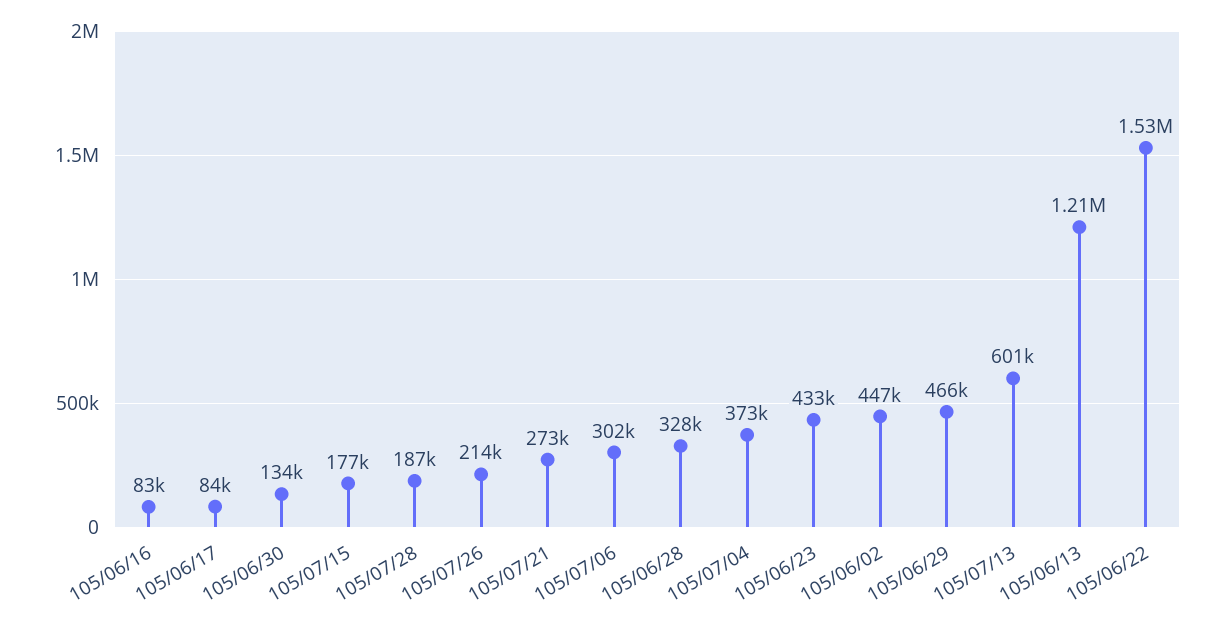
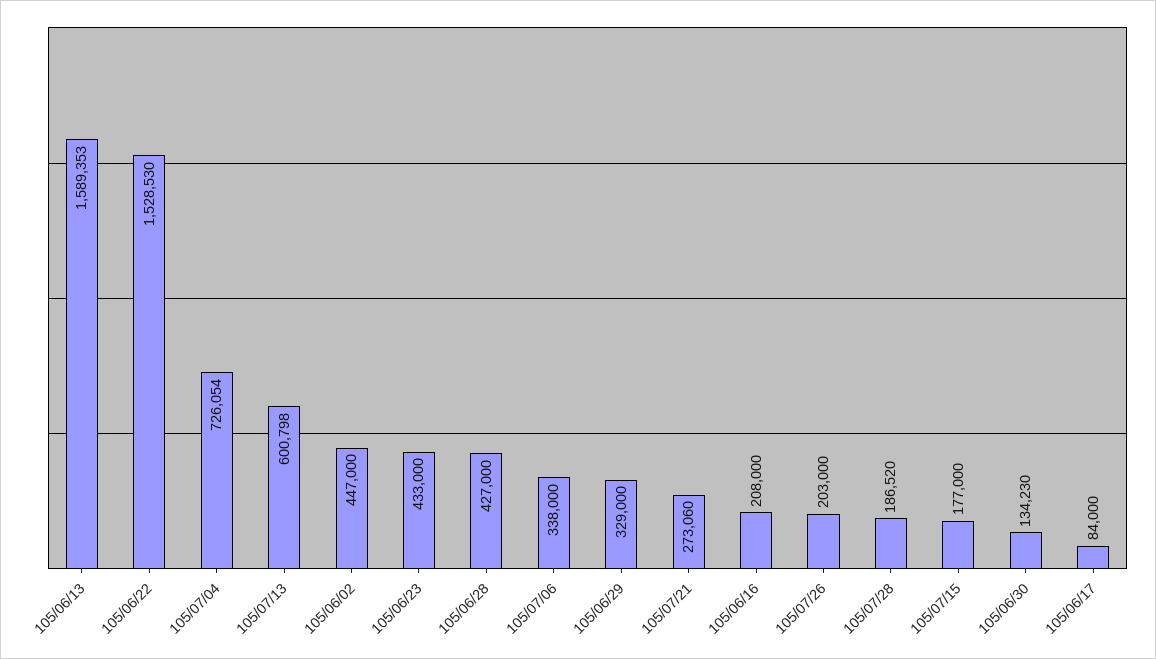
105/06/16: 83000 -> 208000
105/07/26: 214000 -> 203000
105/07/06: 302000 -> 338000
105/06/28: 328000 -> 427000
105/07/04: 373000 -> 726054
105/06/29: 466000 -> 329000
105/06/13: 1210000 -> 1589353

